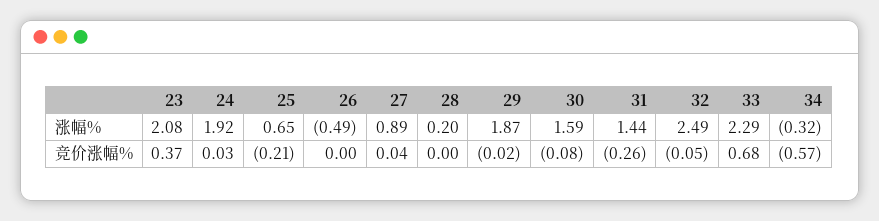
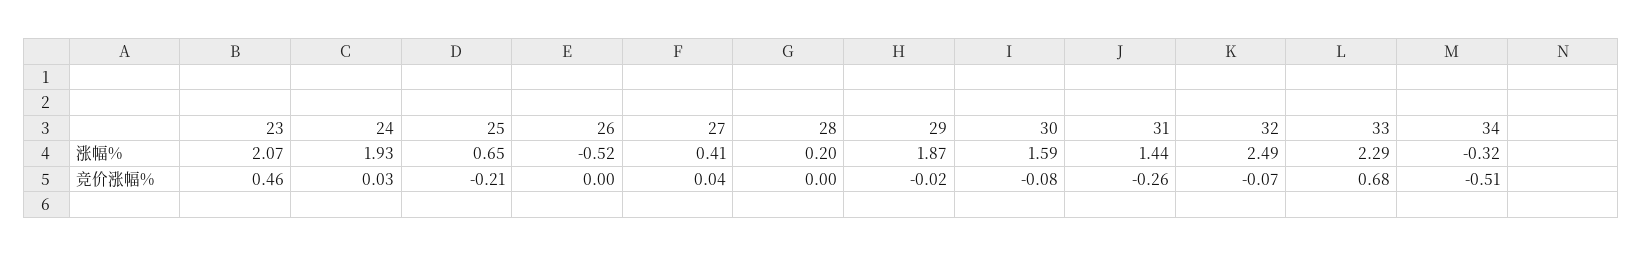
23, 涨幅%: 2.08 -> 2.07
24, 涨幅%: 1.92 -> 1.93
26, 涨幅%: -0.49 -> -0.52
27, 涨幅%: 0.89 -> 0.41
23, 竞价涨幅%: 0.37 -> 0.46
32, 竞价涨幅%: -0.05 -> -0.07
34, 竞价涨幅%: -0.57 -> -0.51

